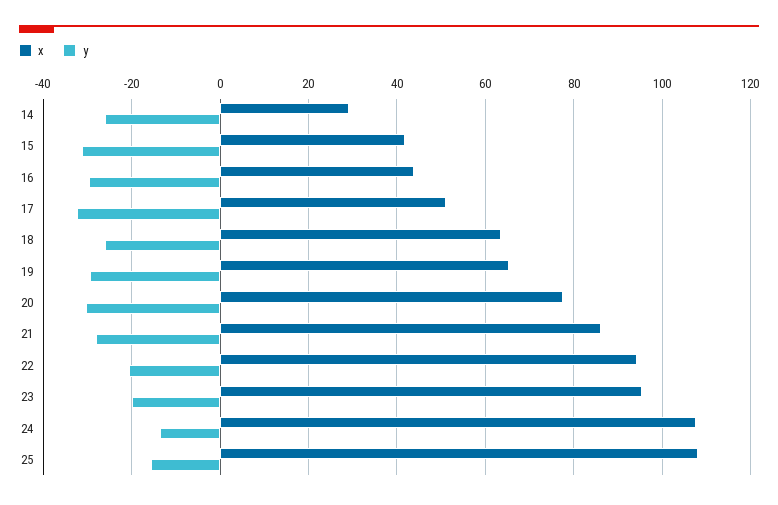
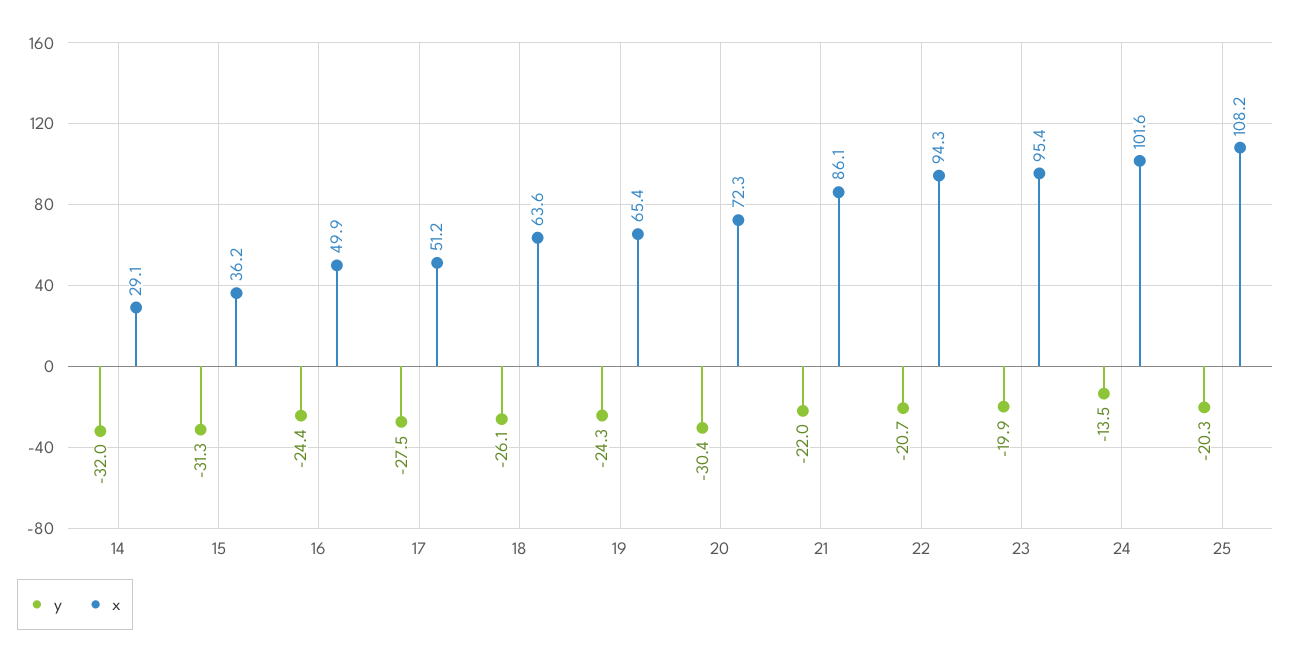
y, 14: -26 -> -32
x, 15: 42 -> 36.2
x, 16: 44 -> 49.9
y, 16: -30 -> -24.4
y, 17: -32 -> -27.5
y, 19: -30 -> -24.3
x, 20: 78 -> 72.3
y, 21: -28 -> -22
x, 24: 108 -> 101.6
y, 25: -16 -> -20.3

